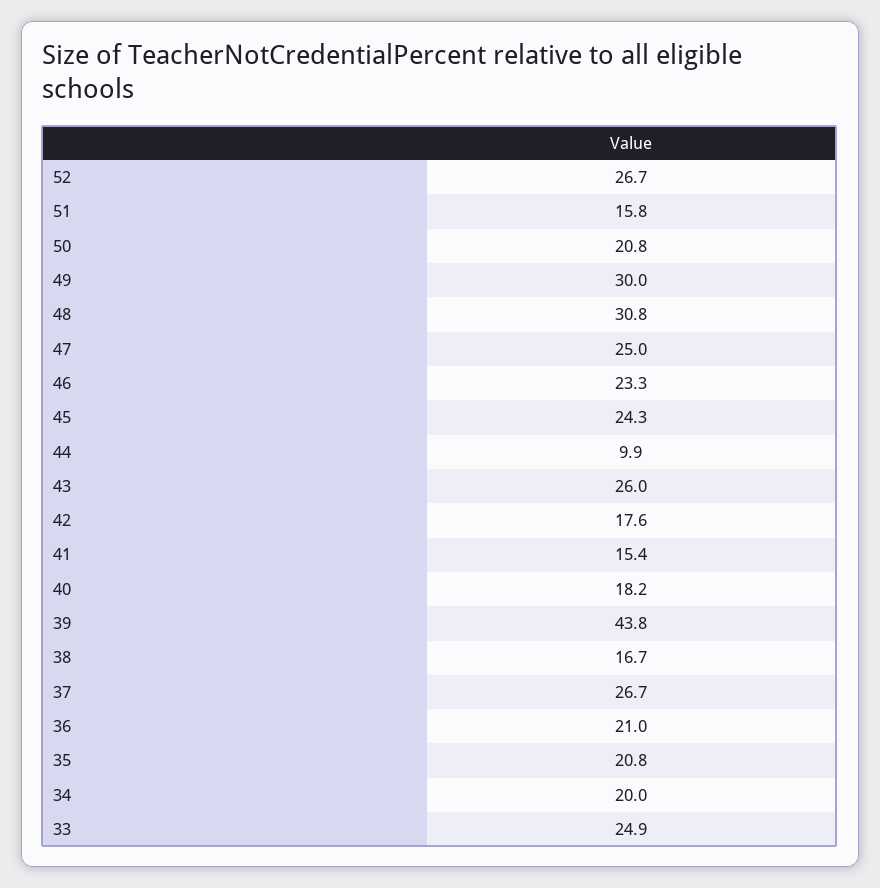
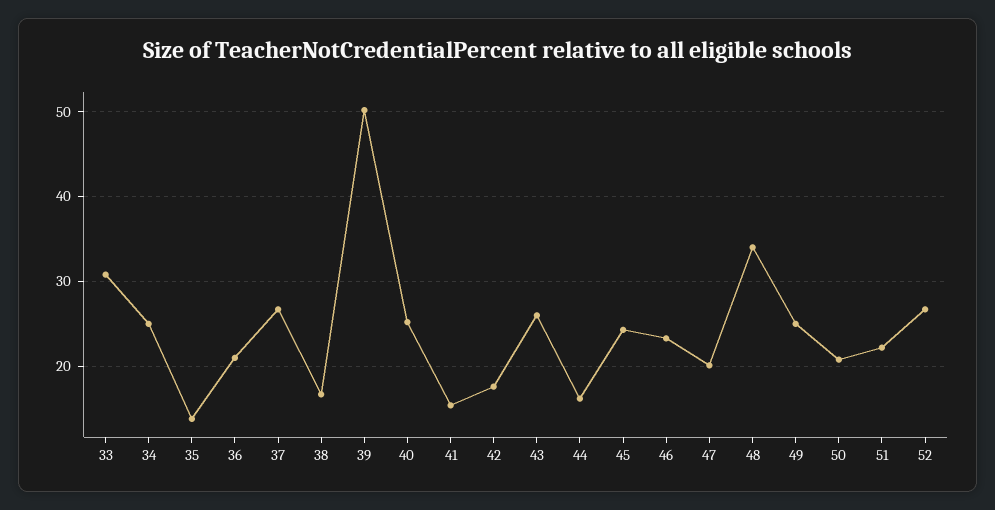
51: 15.8 -> 22
49: 30 -> 25
48: 30.8 -> 34
47: 25 -> 20
44: 9.9 -> 16
40: 18.2 -> 25
39: 43.8 -> 50
35: 20.8 -> 14
34: 20 -> 25
33: 24.9 -> 31

